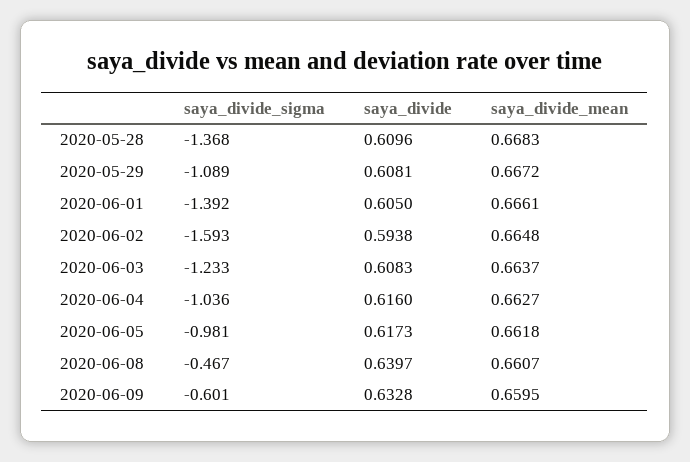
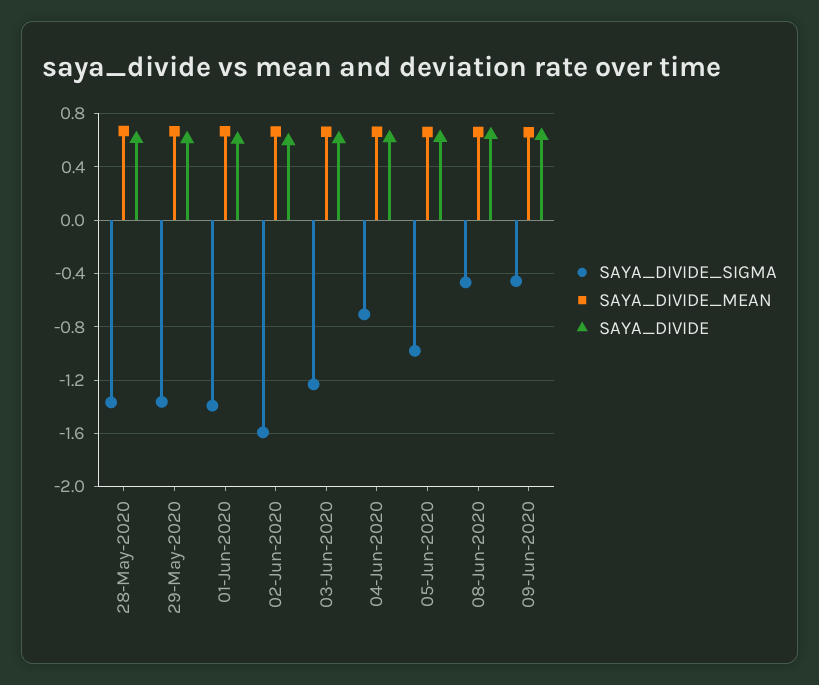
saya_divide_sigma, 2020-05-29: -1.089 -> -1.35
saya_divide_sigma, 2020-06-04: -1.036 -> -0.7
saya_divide_sigma, 2020-06-09: -0.601 -> -0.45

